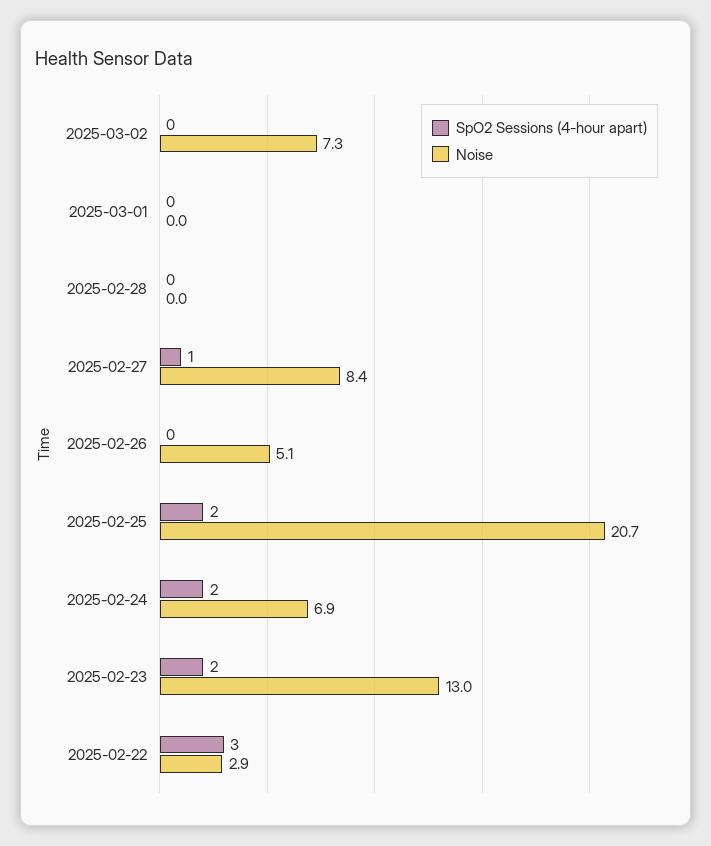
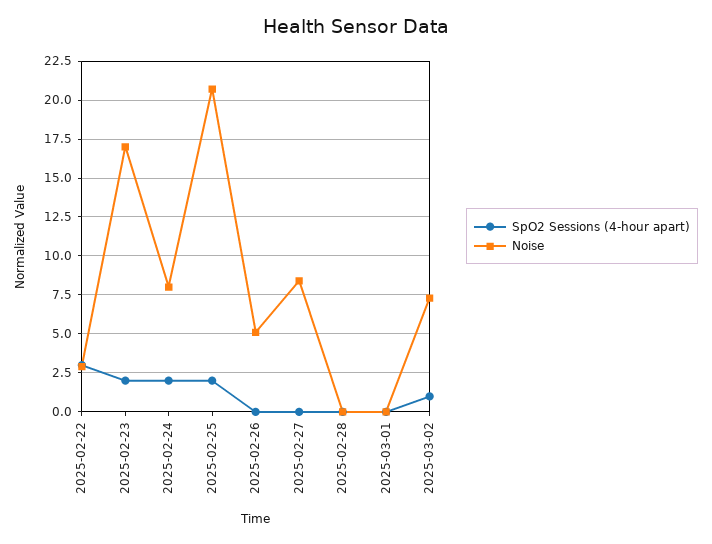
SpO2 Sessions (4-hour apart), 2025-03-02: 0 -> 1
SpO2 Sessions (4-hour apart), 2025-02-27: 1 -> 0
Noise, 2025-02-24: 6.9 -> 8
Noise, 2025-02-23: 13 -> 17

